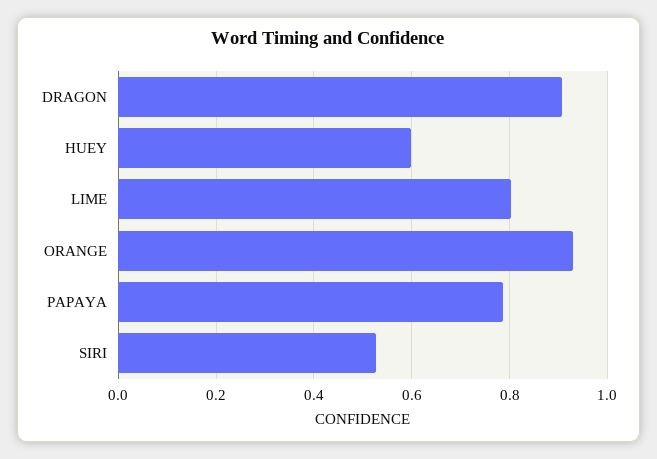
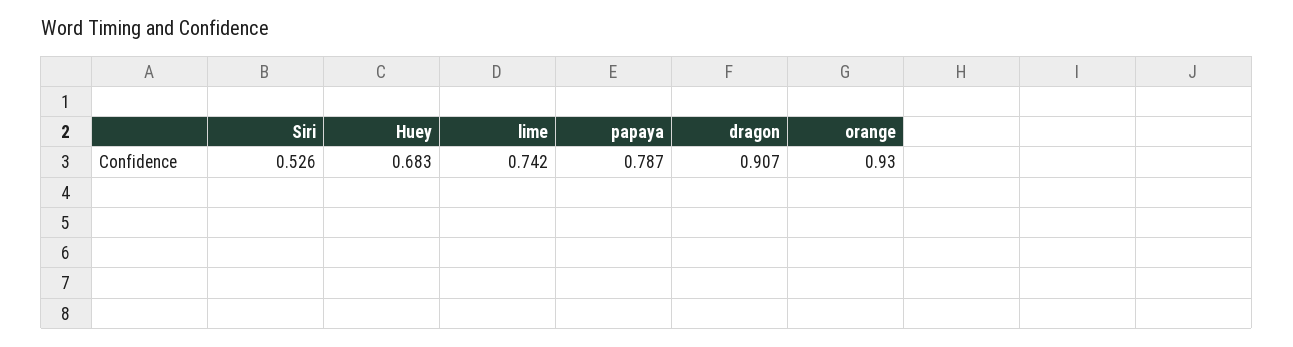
HUEY: 0.6 -> 0.683
LIME: 0.8 -> 0.742

